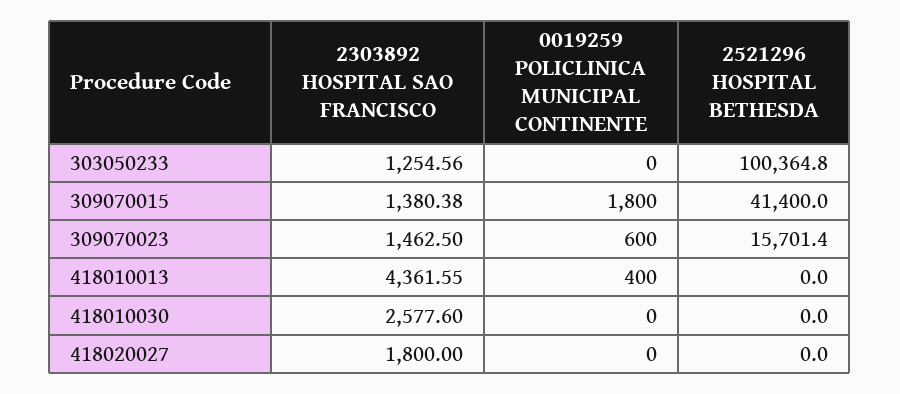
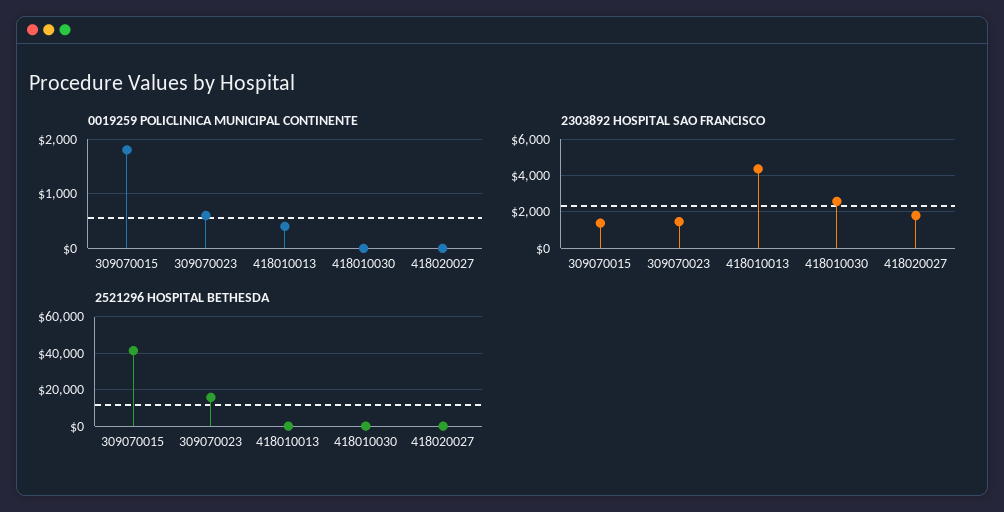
2303892 HOSPITAL SAO FRANCISCO, 303050233: 1254.56 -> none
0019259 POLICLINICA MUNICIPAL CONTINENTE, 303050233: 0 -> none
2521296 HOSPITAL BETHESDA, 303050233: 100364.8 -> none

